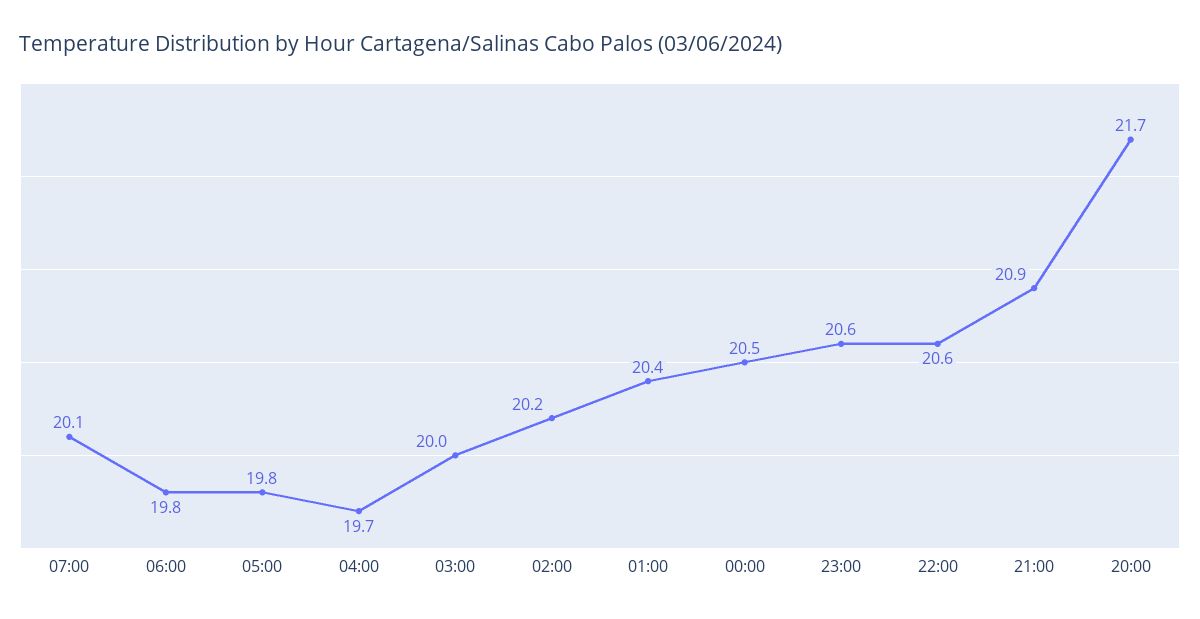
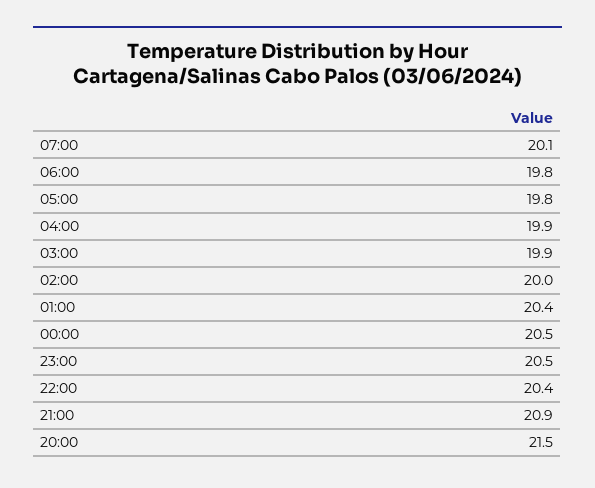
04:00: 19.7 -> 19.9
03:00: 20 -> 19.9
02:00: 20.2 -> 20
23:00: 20.6 -> 20.5
22:00: 20.6 -> 20.4
20:00: 21.7 -> 21.5

